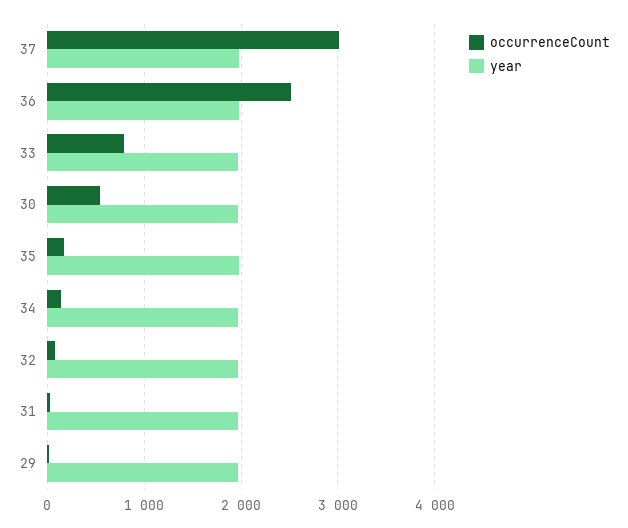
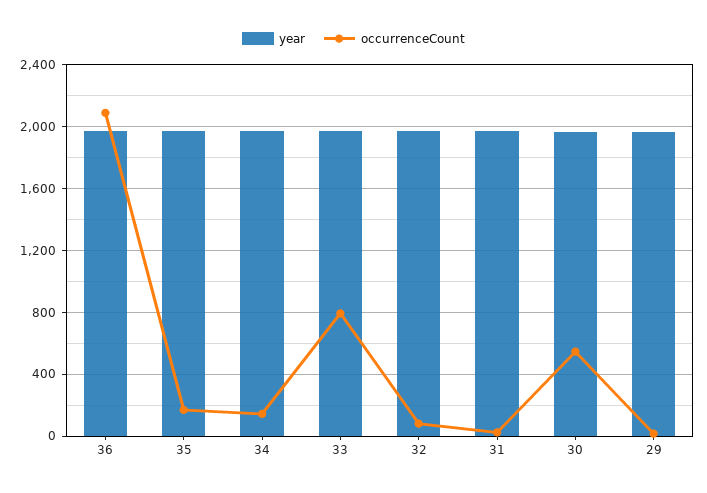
occurrenceCount, 37: 3000 -> none
year, 37: 2000 -> none
occurrenceCount, 36: 2500 -> 2100

